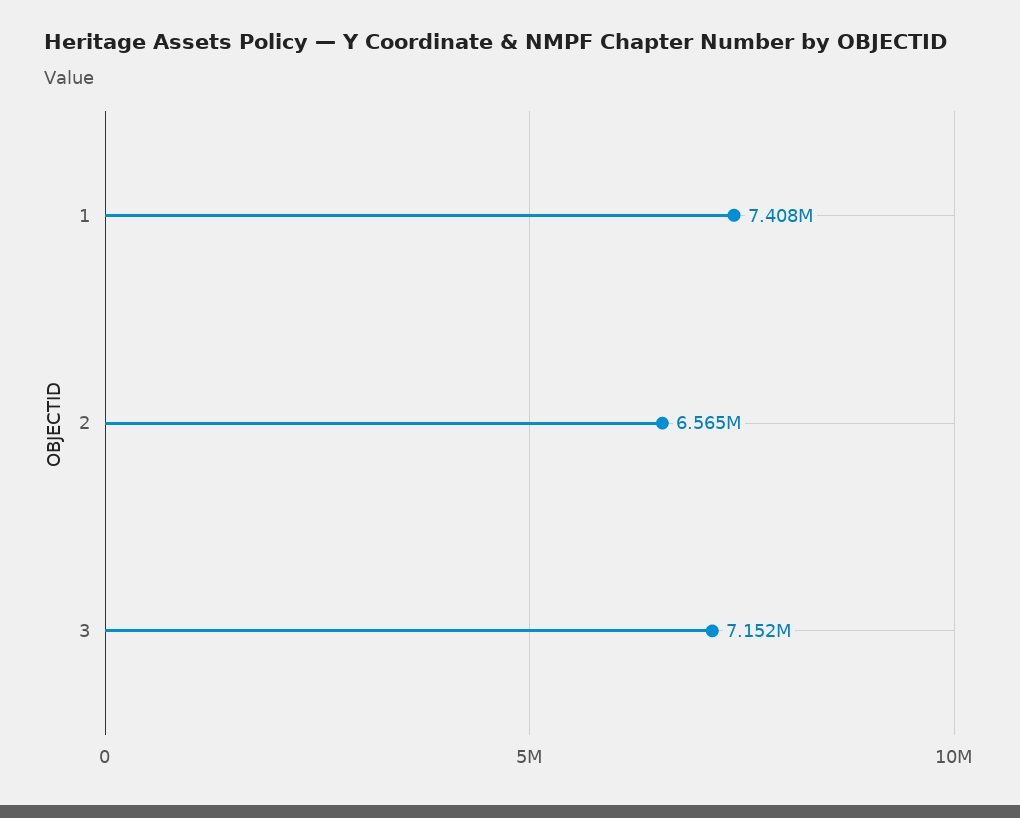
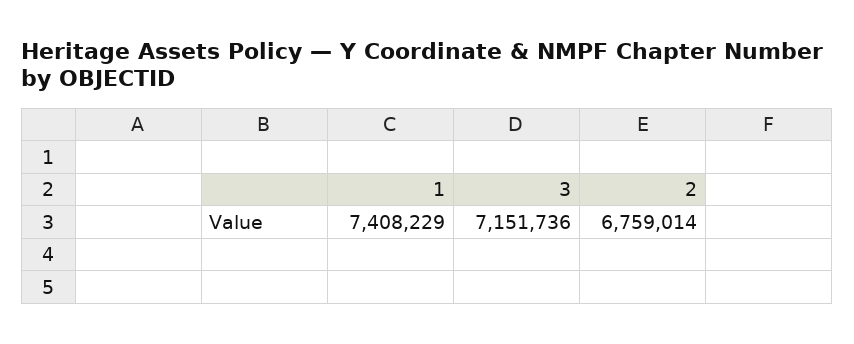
2: 6565000 -> 6759014

